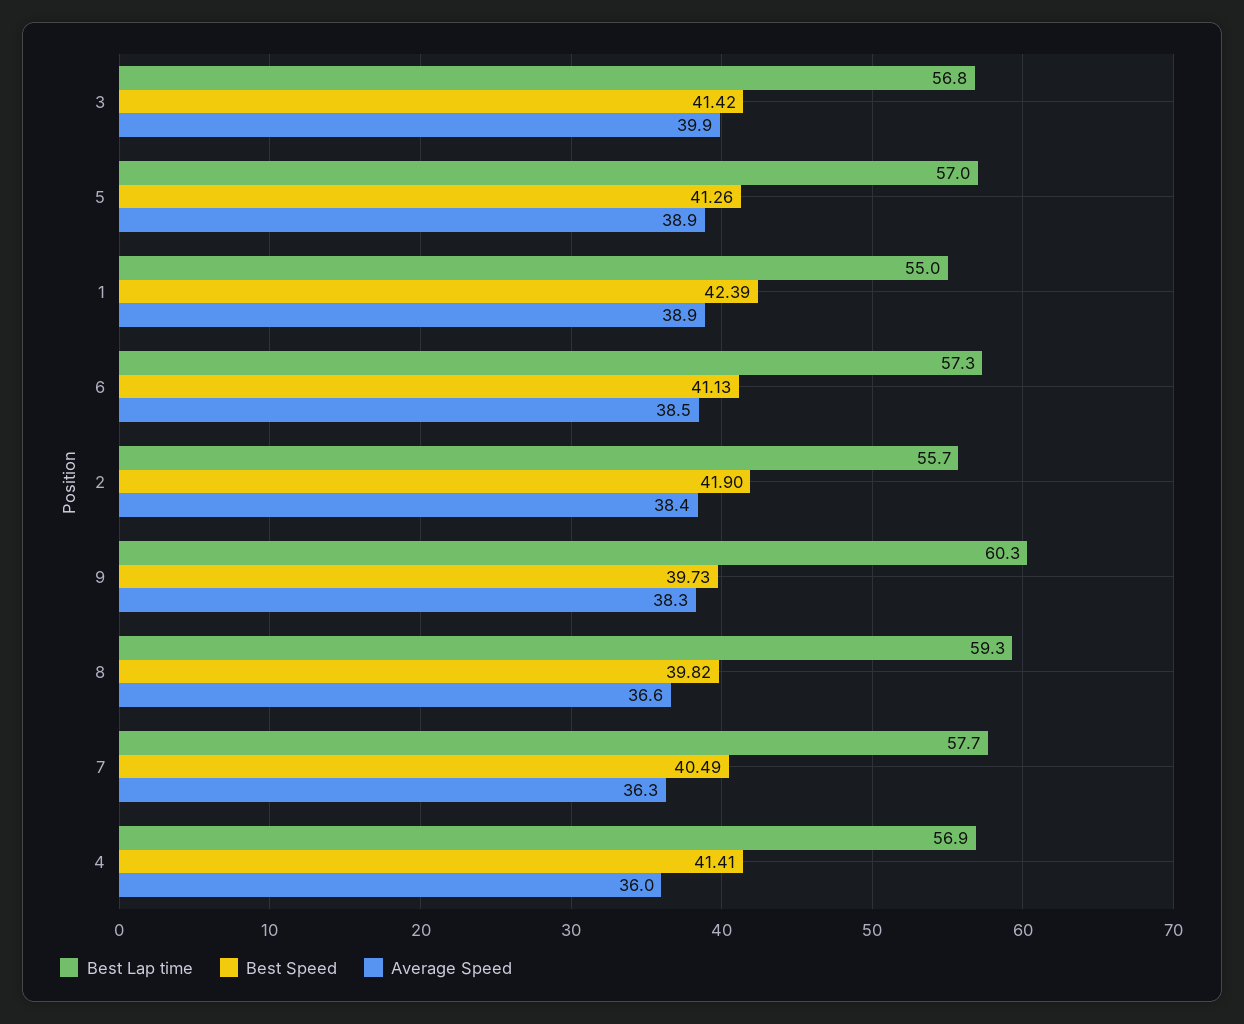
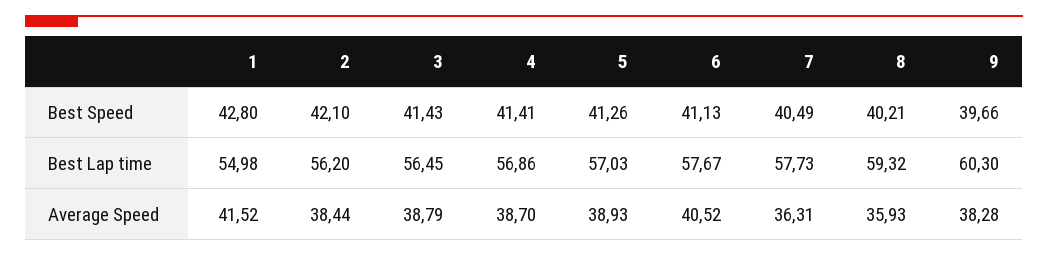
Best Lap time, 3: 56.8 -> 56.45
Best Speed, 3: 41.42 -> 41.43
Average Speed, 3: 39.9 -> 38.79
Best Speed, 1: 42.39 -> 42.8
Average Speed, 1: 38.9 -> 41.52
Best Lap time, 6: 57.3 -> 57.67
Average Speed, 6: 38.5 -> 40.52
Best Lap time, 2: 55.7 -> 56.2
Best Speed, 2: 41.9 -> 42.1
Best Speed, 9: 39.73 -> 39.66
Best Speed, 8: 39.82 -> 40.21
Average Speed, 8: 36.6 -> 35.93
Average Speed, 4: 36 -> 38.7

